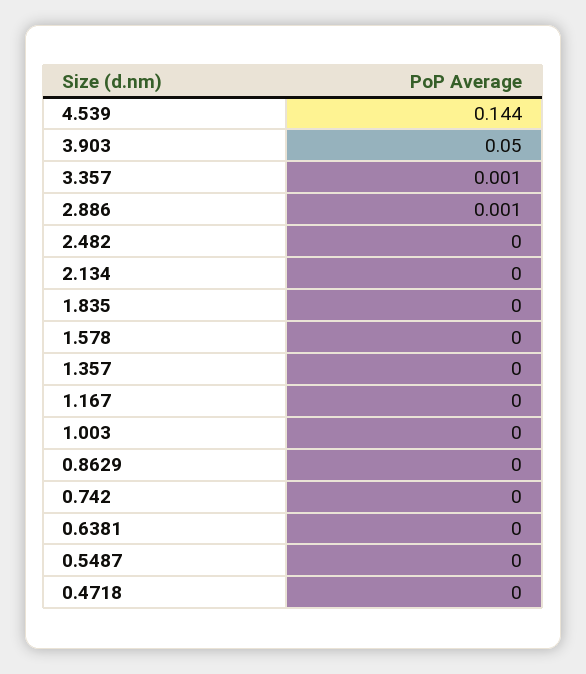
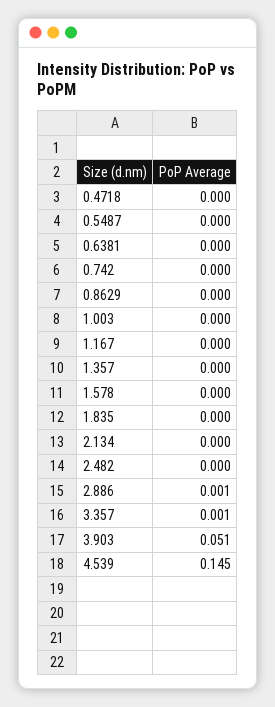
4.539: 0.144 -> 0.145
3.903: 0.05 -> 0.051

